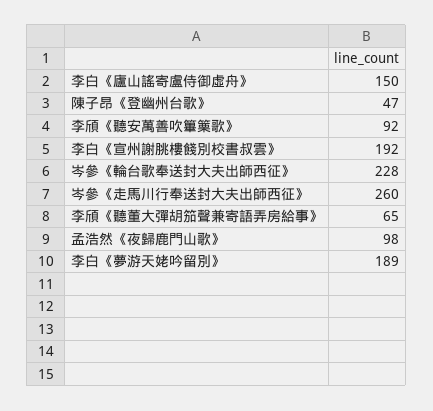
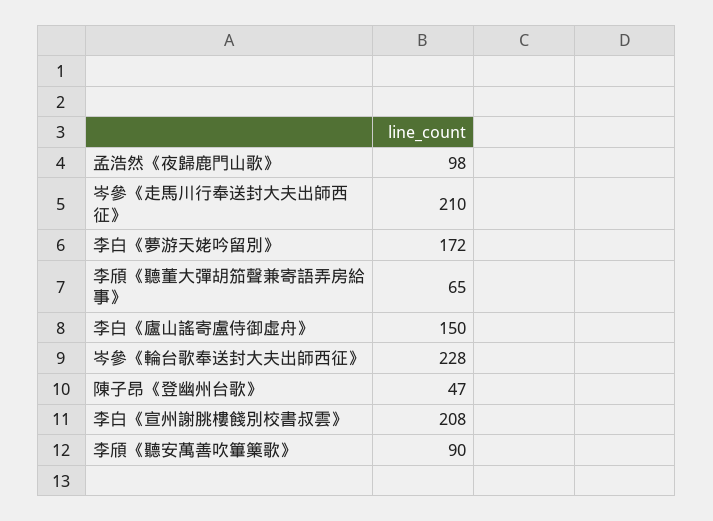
李頎《聽安萬善吹篳篥歌》: 92 -> 90
李白《宣州謝朓樓餞別校書叔雲》: 192 -> 208
岑參《走馬川行奉送封大夫出師西征》: 260 -> 210
李白《夢游天姥吟留別》: 189 -> 172

